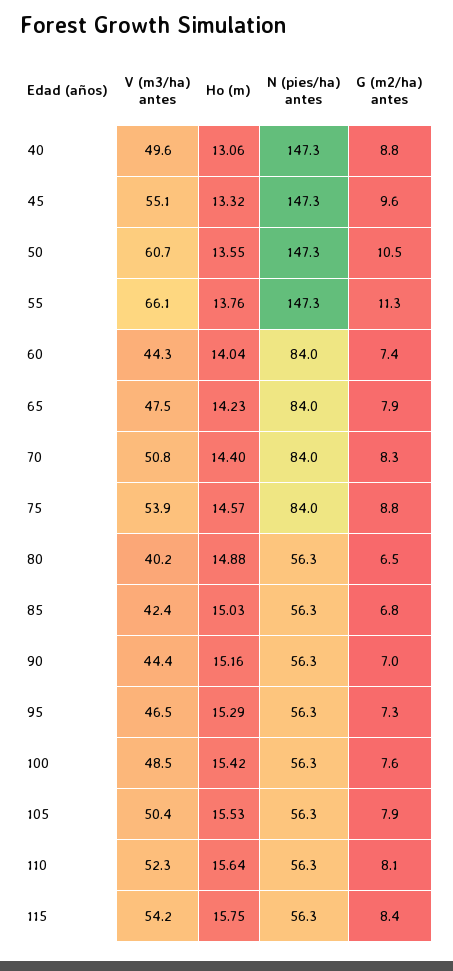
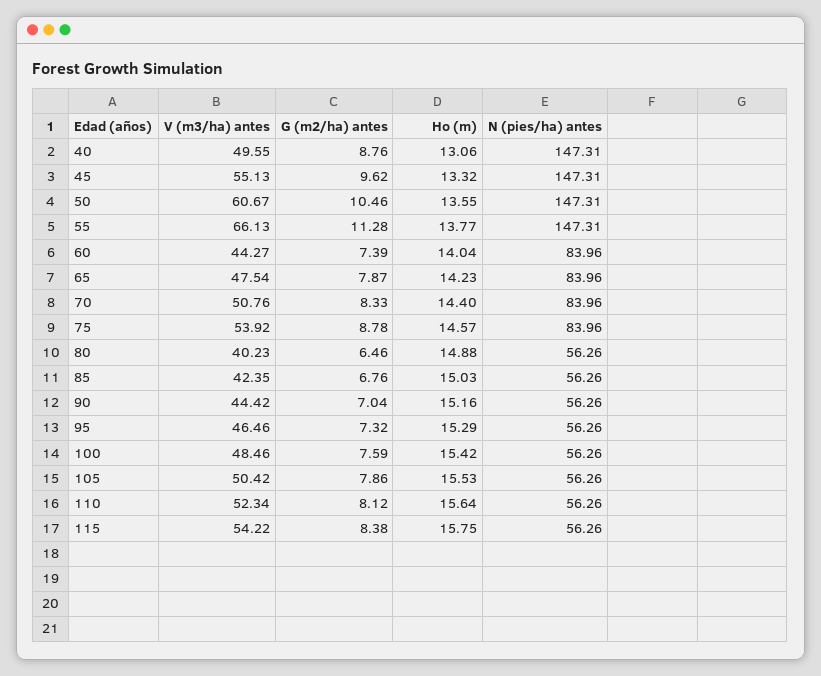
Ho (m), 55: 13.76 -> 13.77

